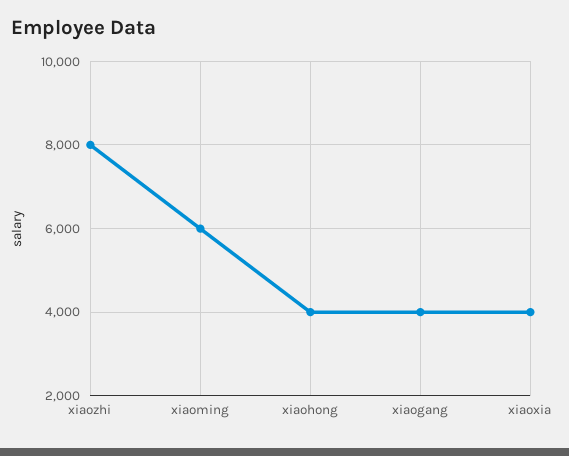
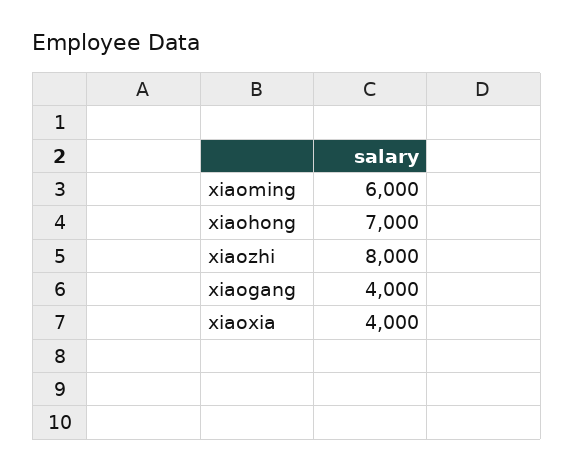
xiaohong: 4000 -> 7000

